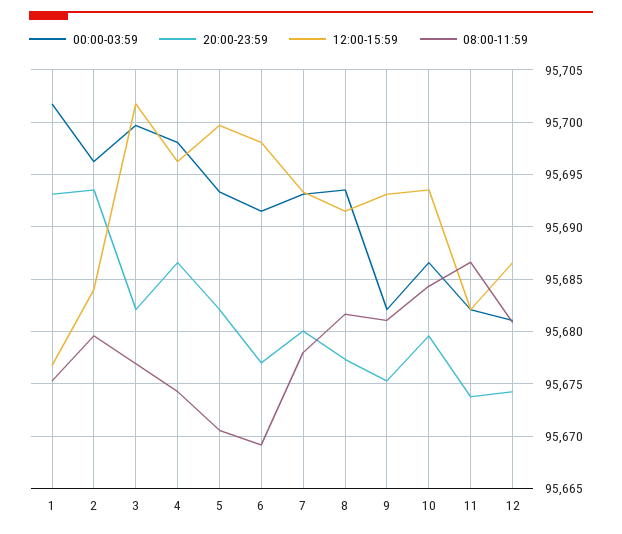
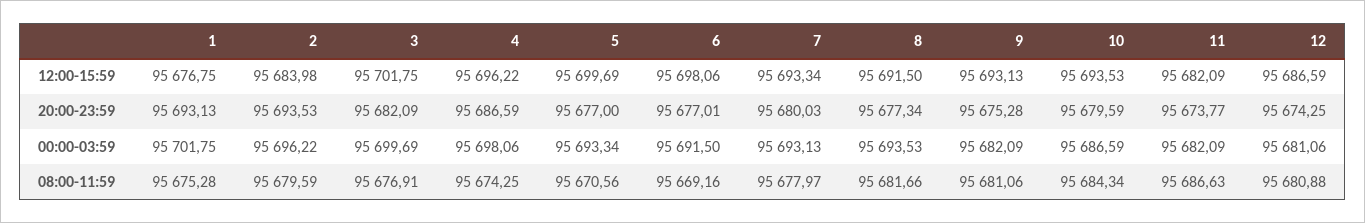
20:00-23:59, 5: 95682 -> 95677

